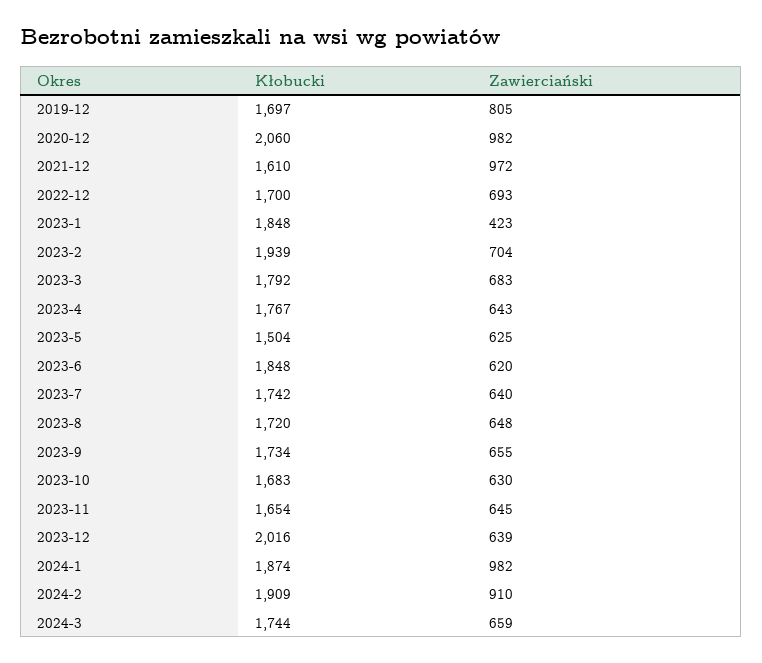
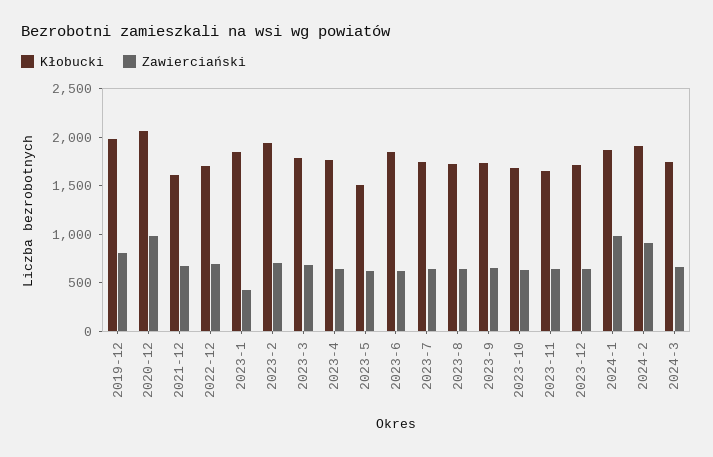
Kłobucki, 2019-12: 1697 -> 2000
Zawierciański, 2021-12: 972 -> 700
Kłobucki, 2023-12: 2016 -> 1700

